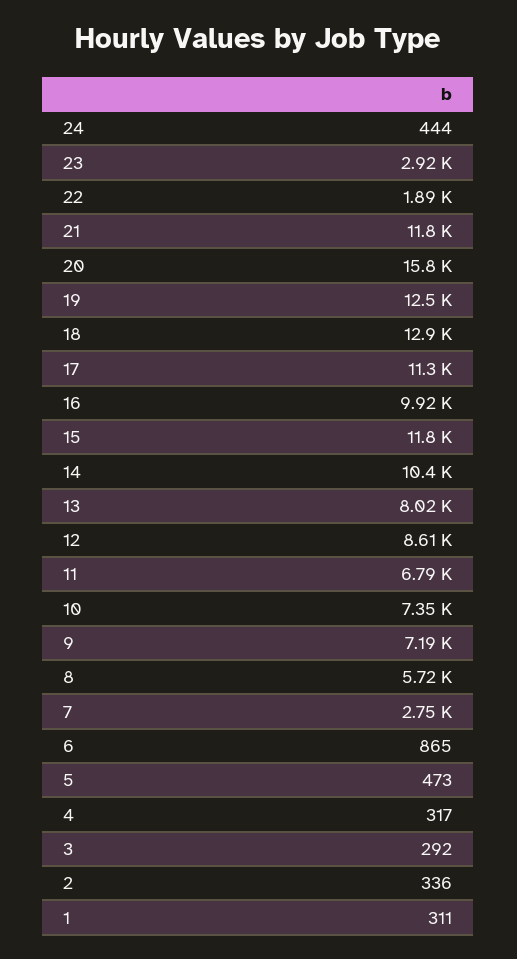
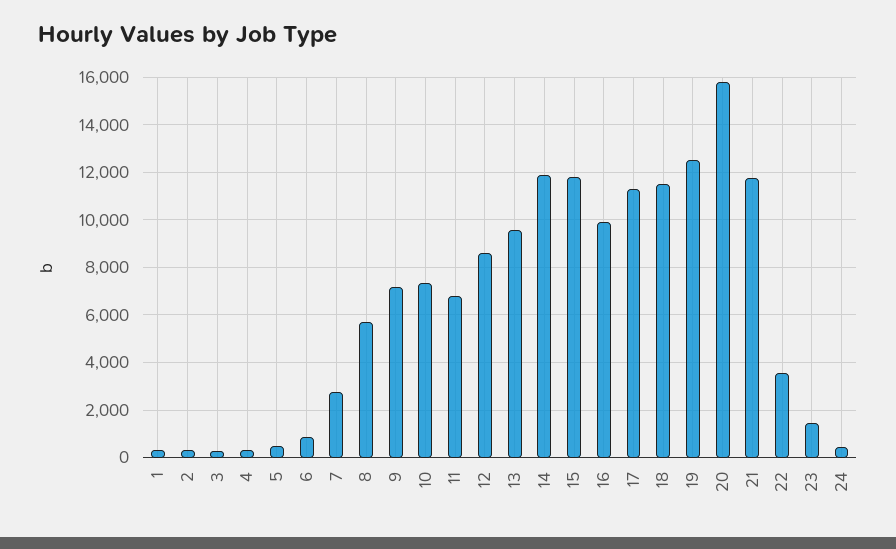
23: 2920 -> 1500
22: 1890 -> 3500
18: 12900 -> 11500
14: 10400 -> 12000
13: 8020 -> 9500

